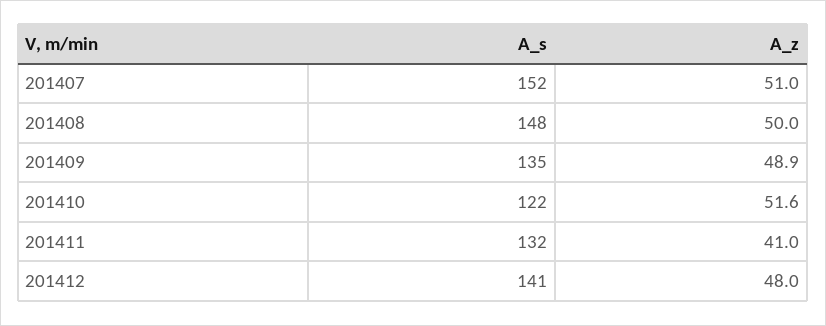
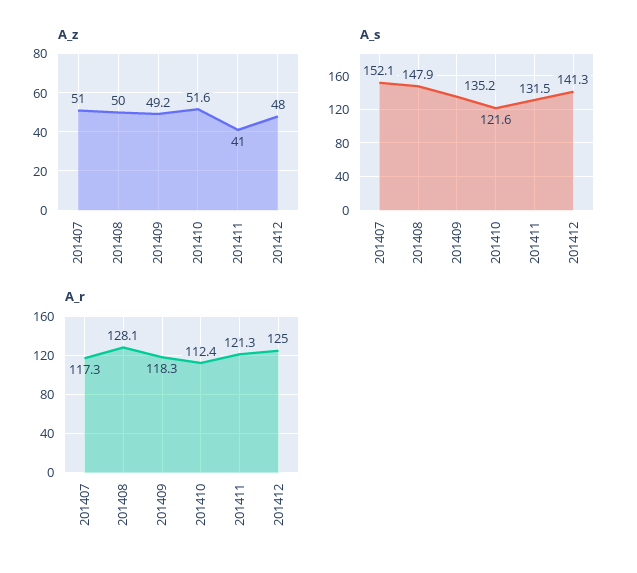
A_z, 201409: 48.9 -> 49.2
A_r, 201407: none -> 117.3
A_r, 201408: none -> 128.1
A_r, 201409: none -> 118.3
A_r, 201410: none -> 112.4
A_r, 201411: none -> 121.3
A_r, 201412: none -> 125

